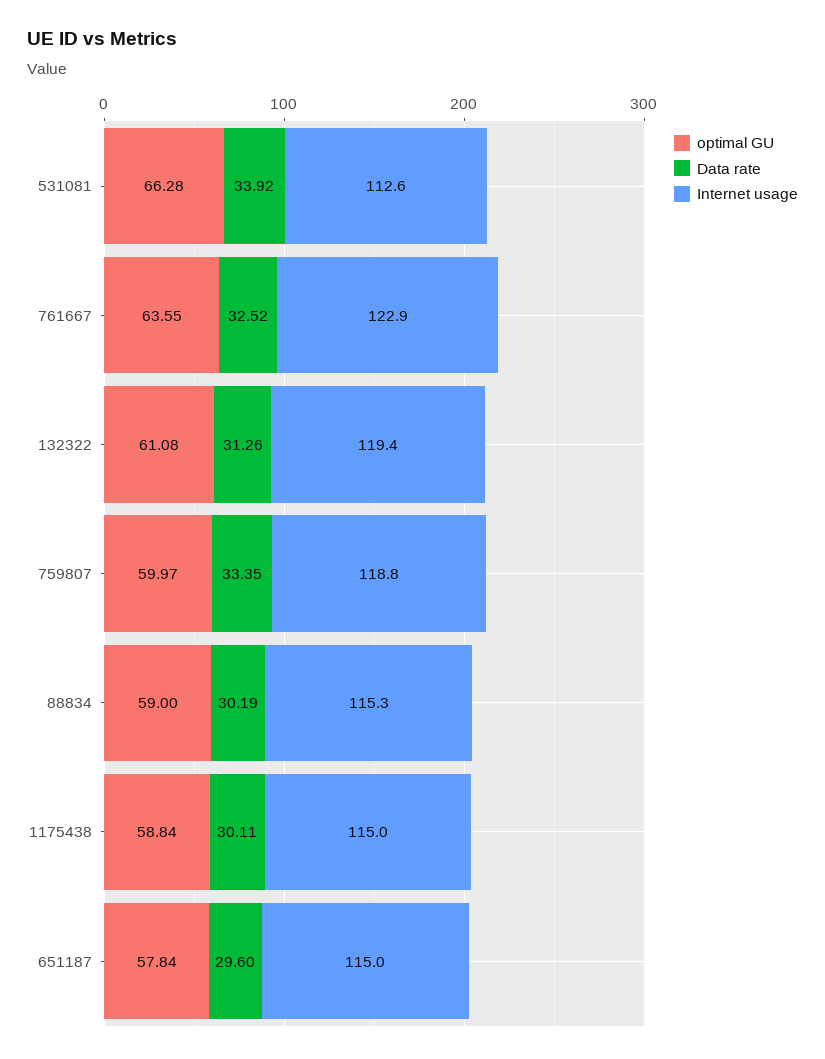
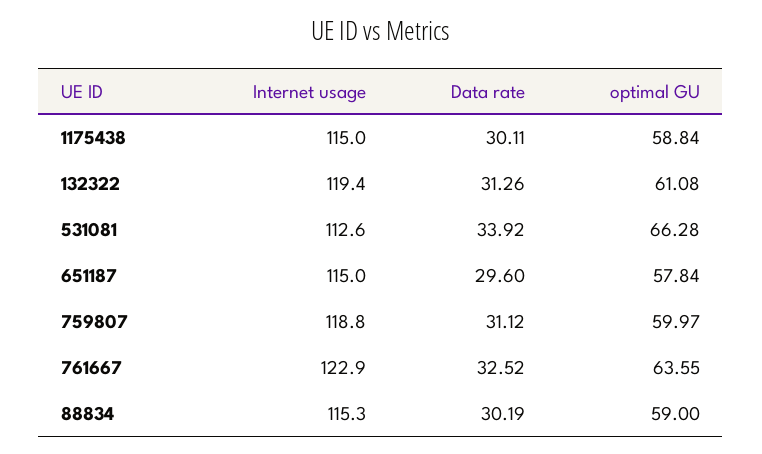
Data rate, 759807: 33.35 -> 31.12

